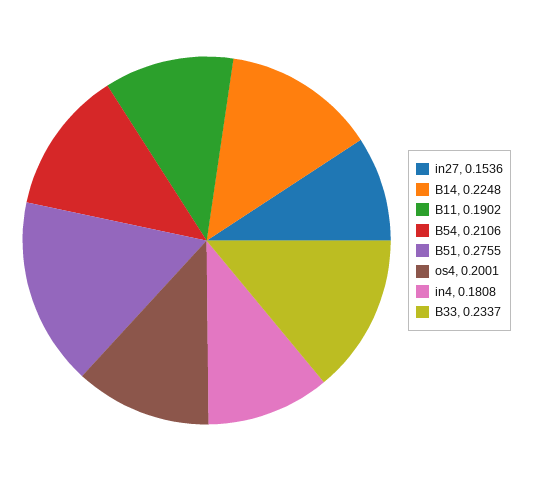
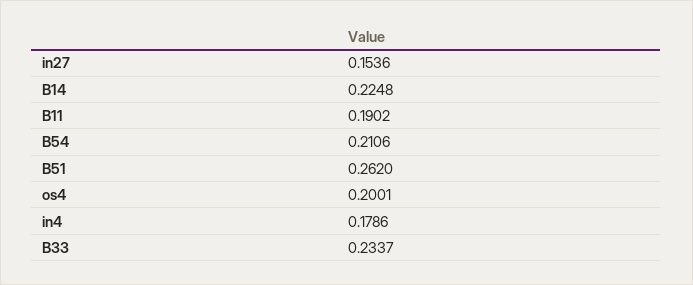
B51: 0.2755 -> 0.262
in4: 0.1808 -> 0.1786

